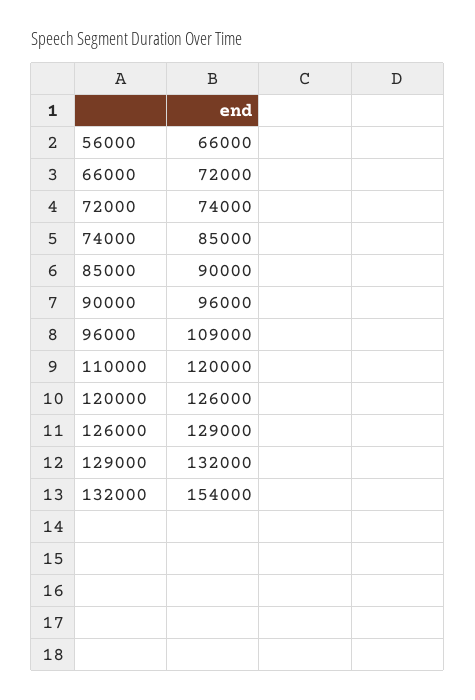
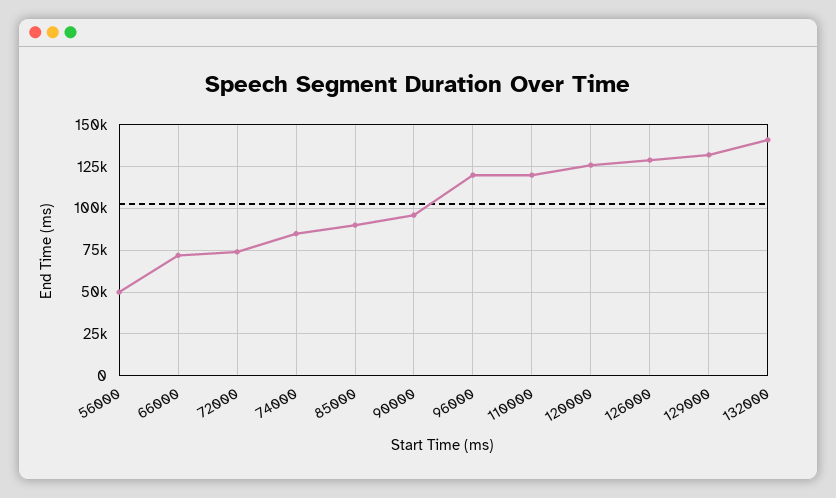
56000: 66000 -> 50000
96000: 109000 -> 120000
132000: 154000 -> 140000

